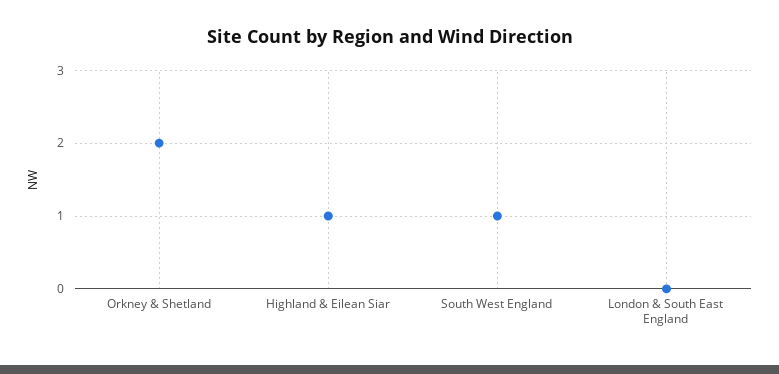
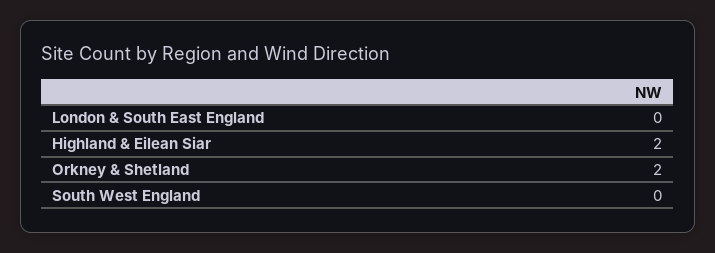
Highland & Eilean Siar: 1 -> 2
South West England: 1 -> 0

